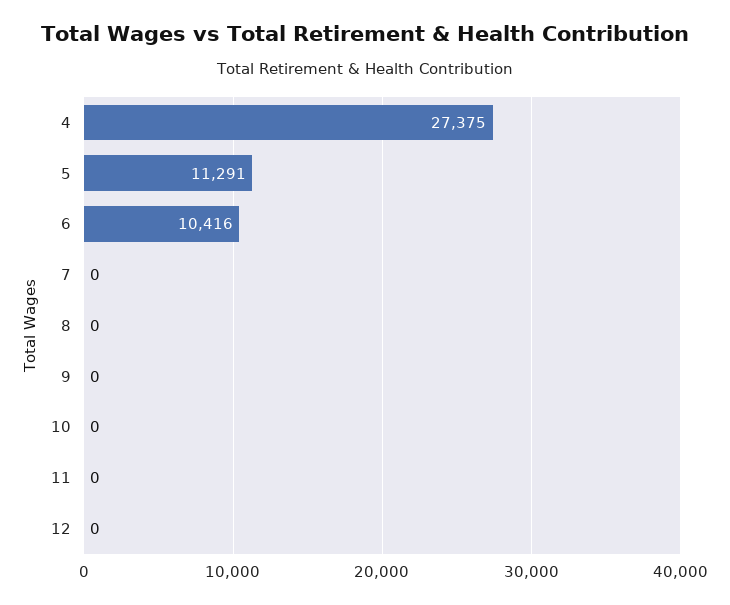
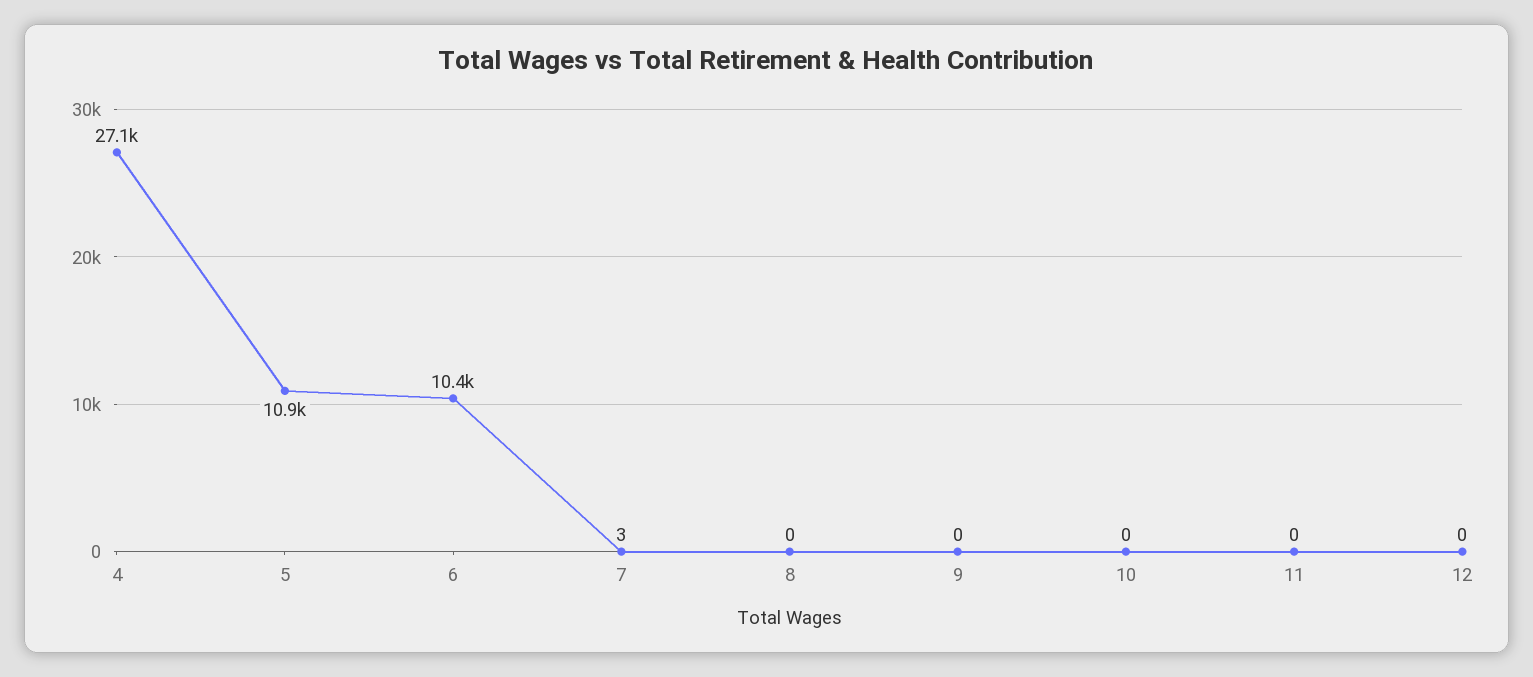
4: 27375 -> 27100
5: 11291 -> 10900
7: 0 -> 3

